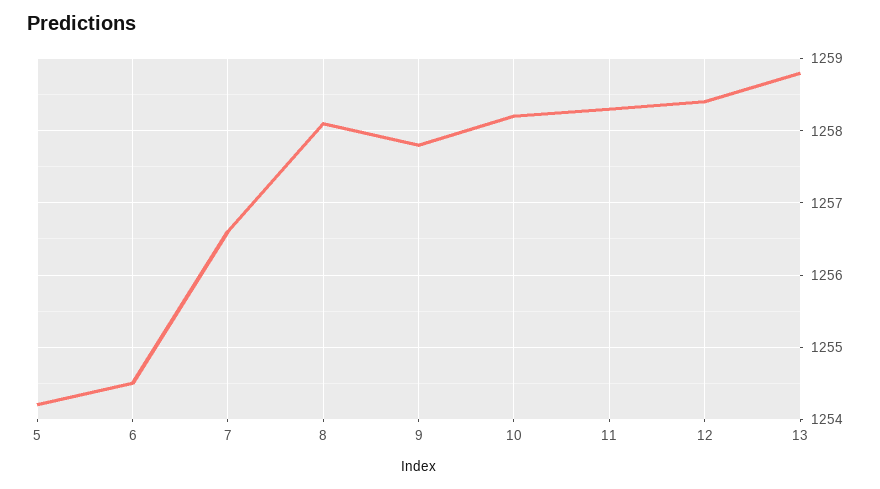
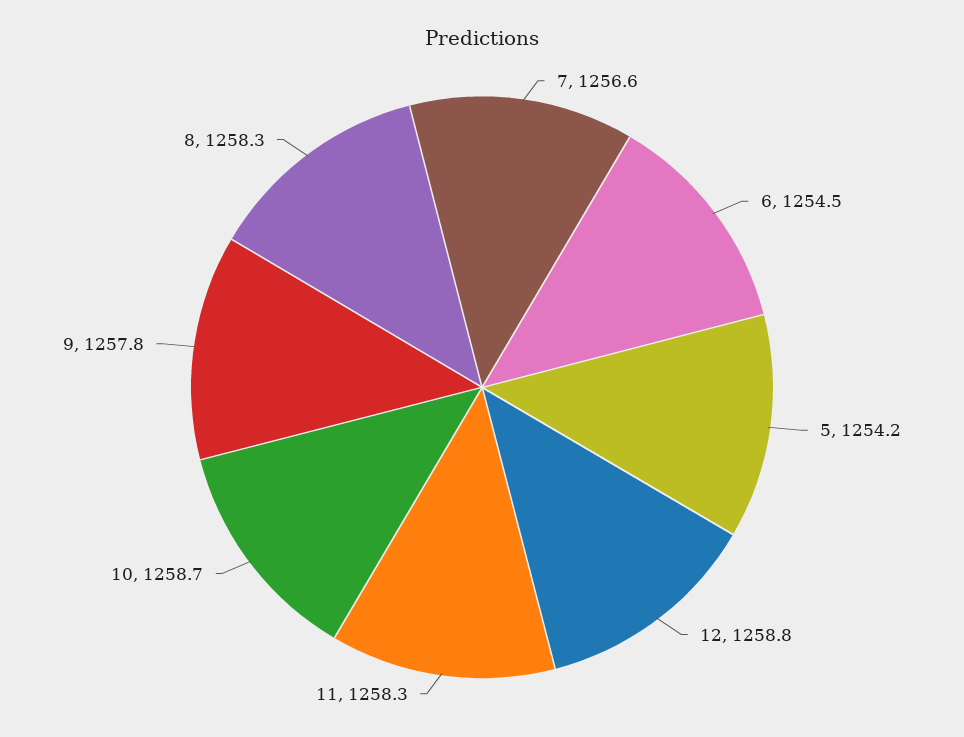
8: 1258.1 -> 1258.3
10: 1258.2 -> 1258.7
12: 1258.4 -> 1258.8
13: 1258.8 -> none

